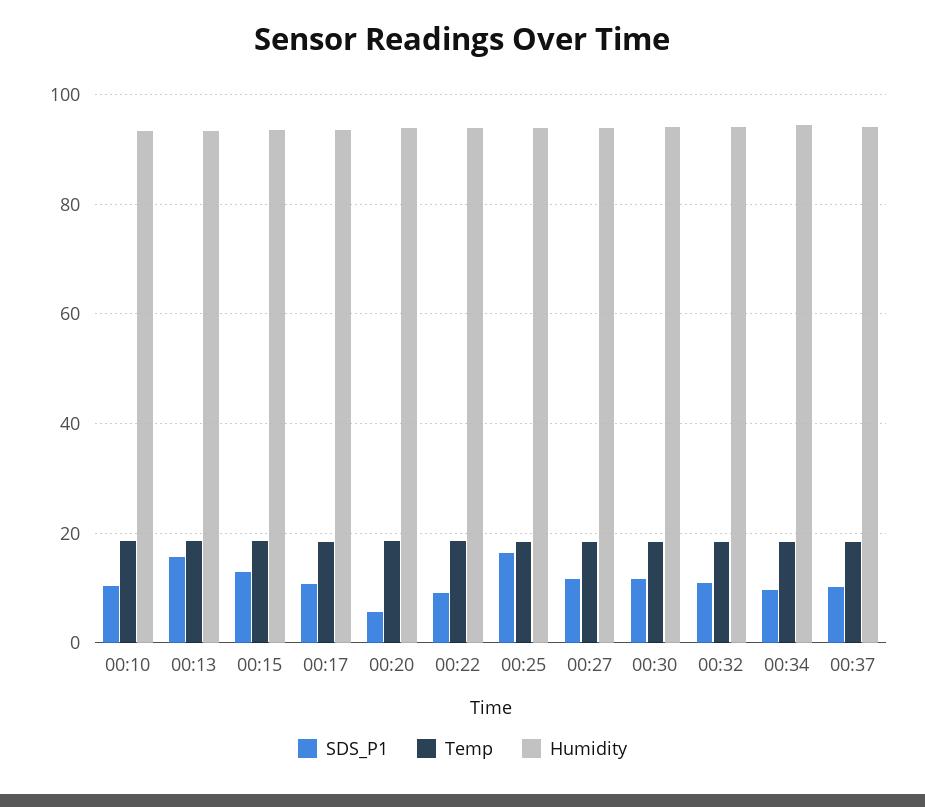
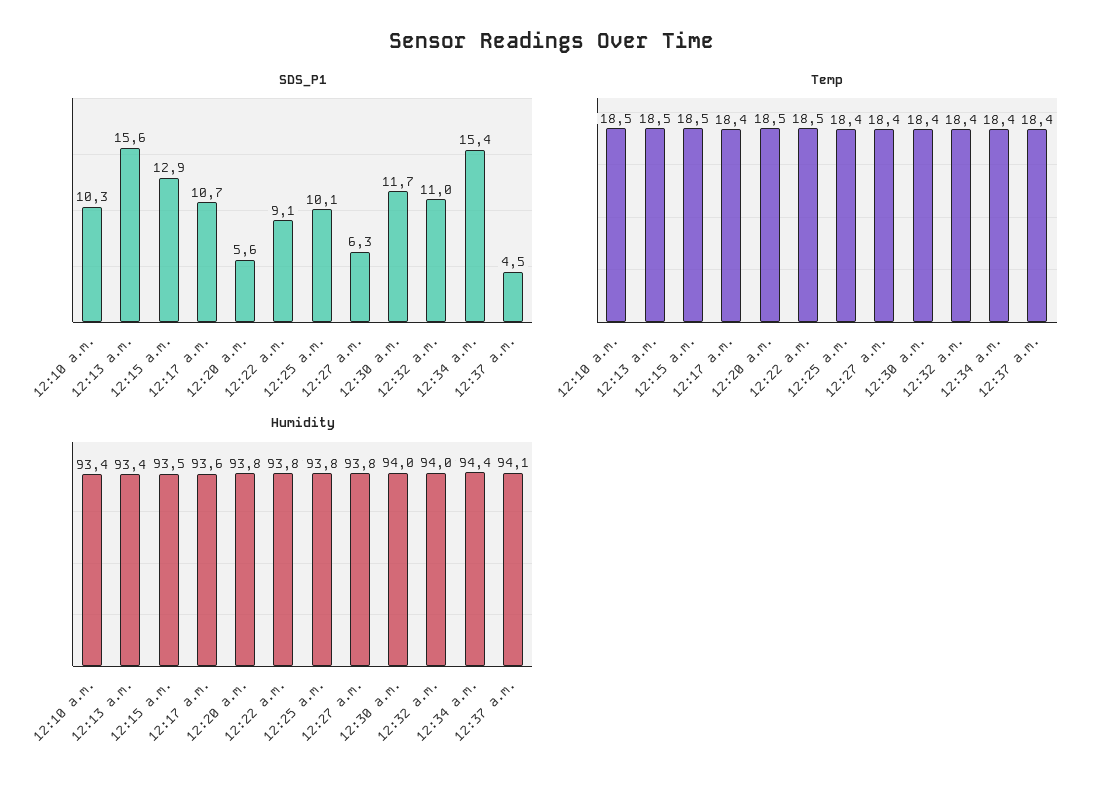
SDS_P1, 00:25: 16 -> 10.1
SDS_P1, 00:27: 12 -> 6.3
SDS_P1, 00:34: 10 -> 15.4
SDS_P1, 00:37: 10 -> 4.5

